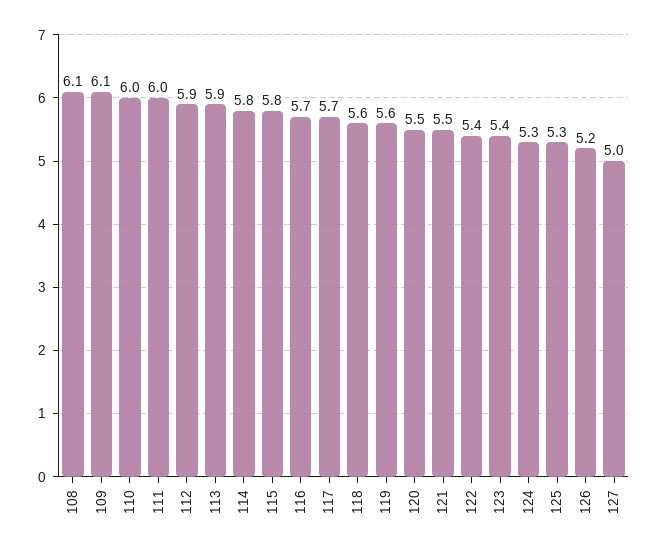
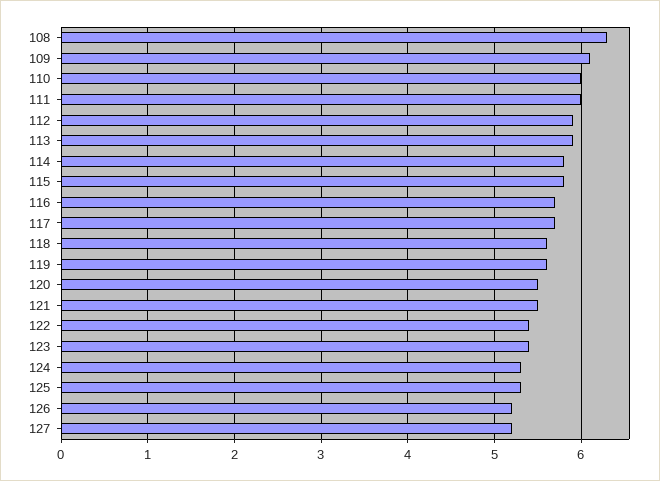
108: 6.1 -> 6.3
127: 5 -> 5.2

